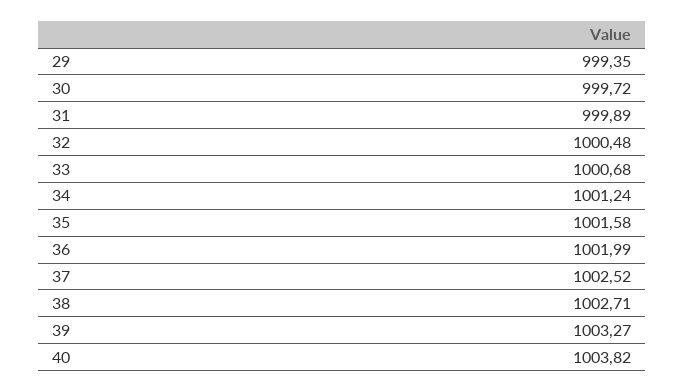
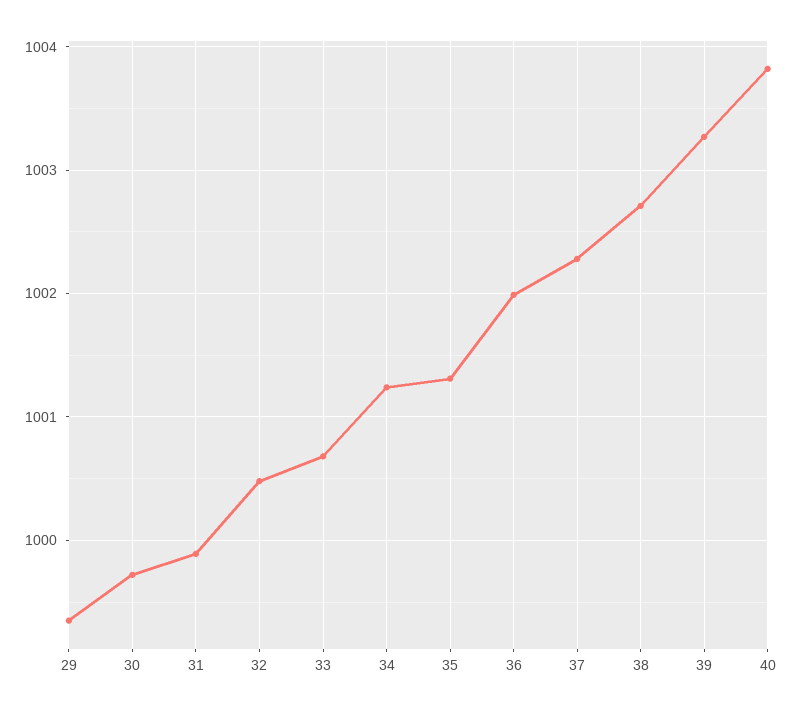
35: 1001.58 -> 1001.3
37: 1002.52 -> 1002.3

